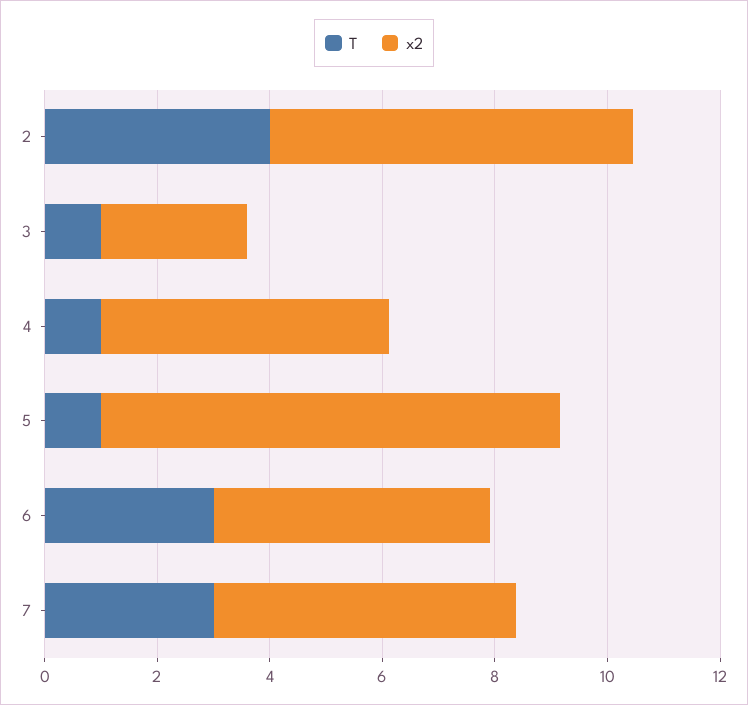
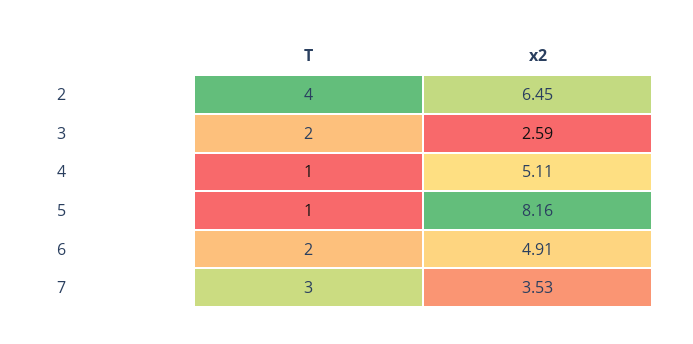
T, 3: 1 -> 2
T, 6: 3 -> 2
x2, 7: 5.5 -> 3.53

